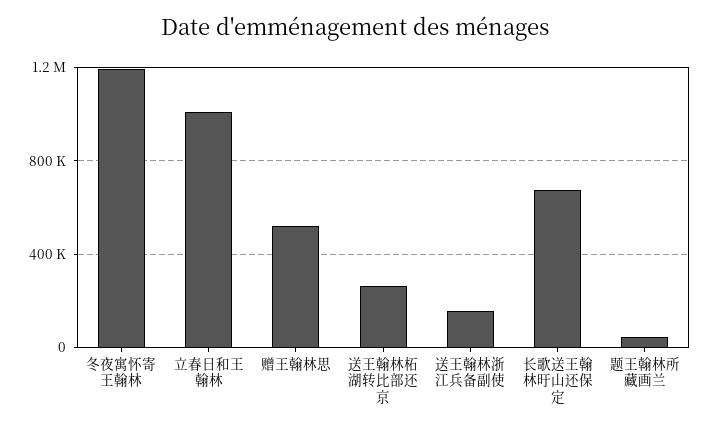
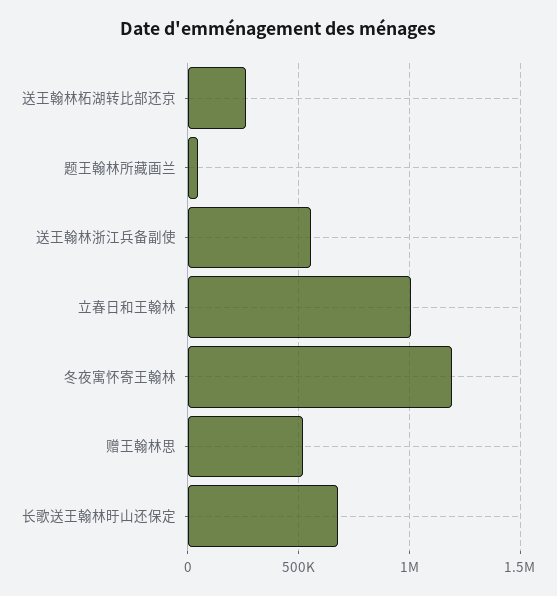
送王翰林浙江兵备副使: 150000 -> 550000

